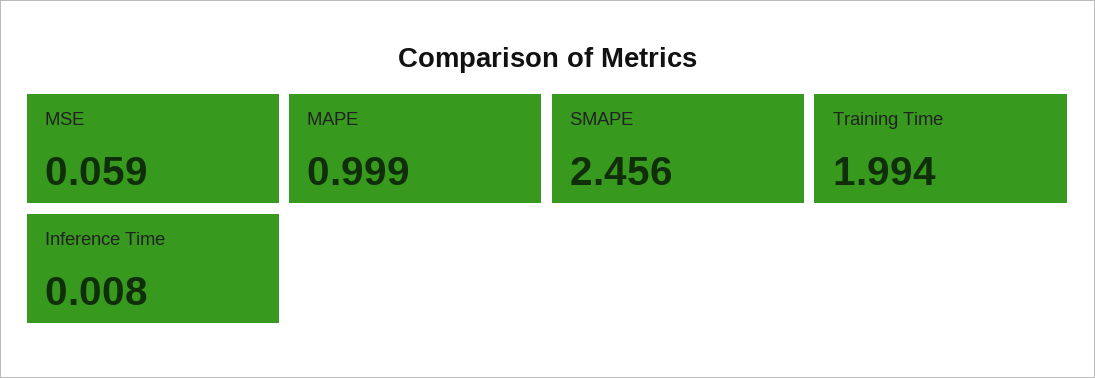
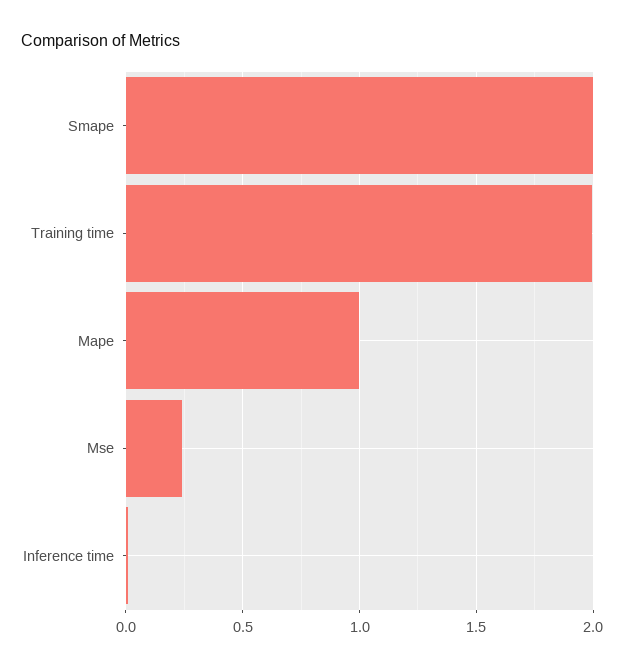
MSE: 0.059 -> 0.25
SMAPE: 2.456 -> 2

